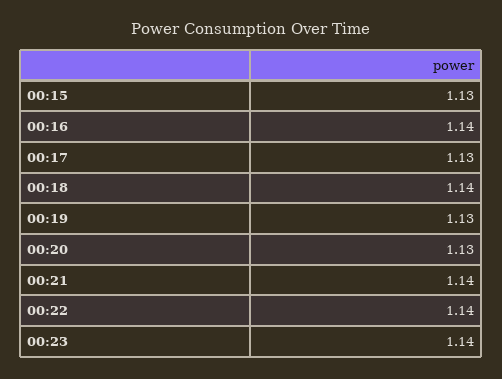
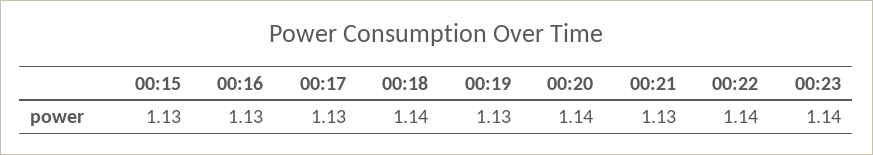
00:16: 1.14 -> 1.13
00:20: 1.13 -> 1.14
00:21: 1.14 -> 1.13

